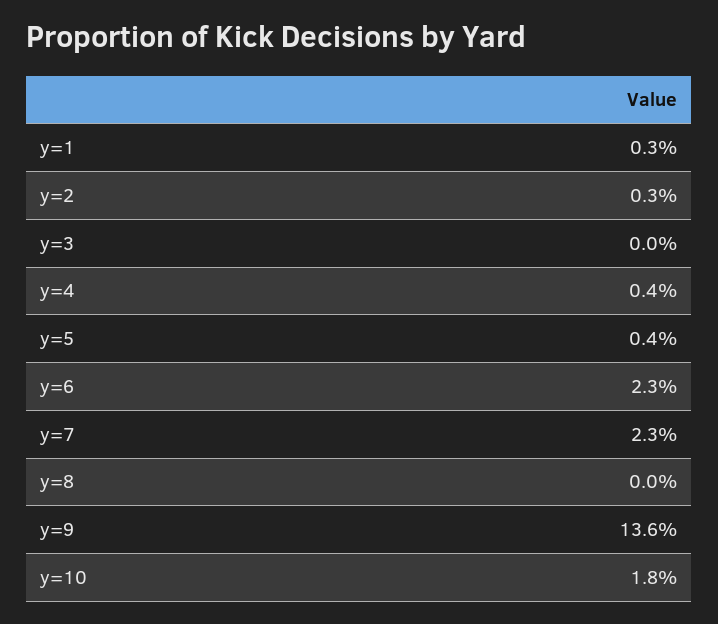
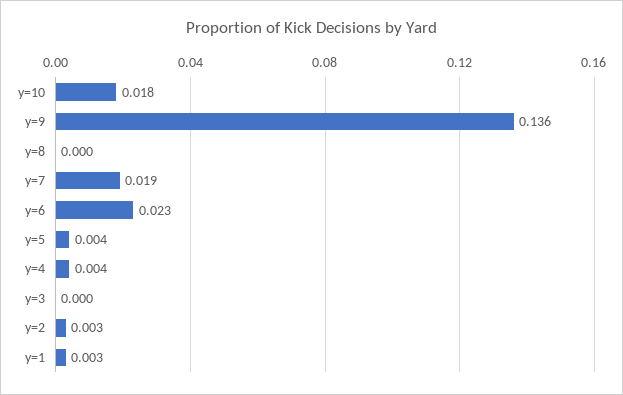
y=7: 0.023 -> 0.019

